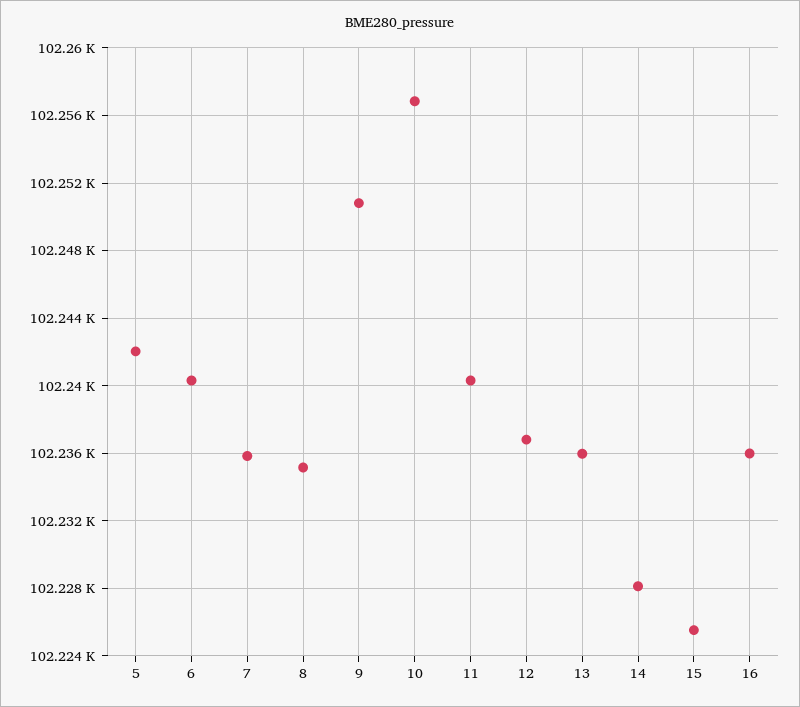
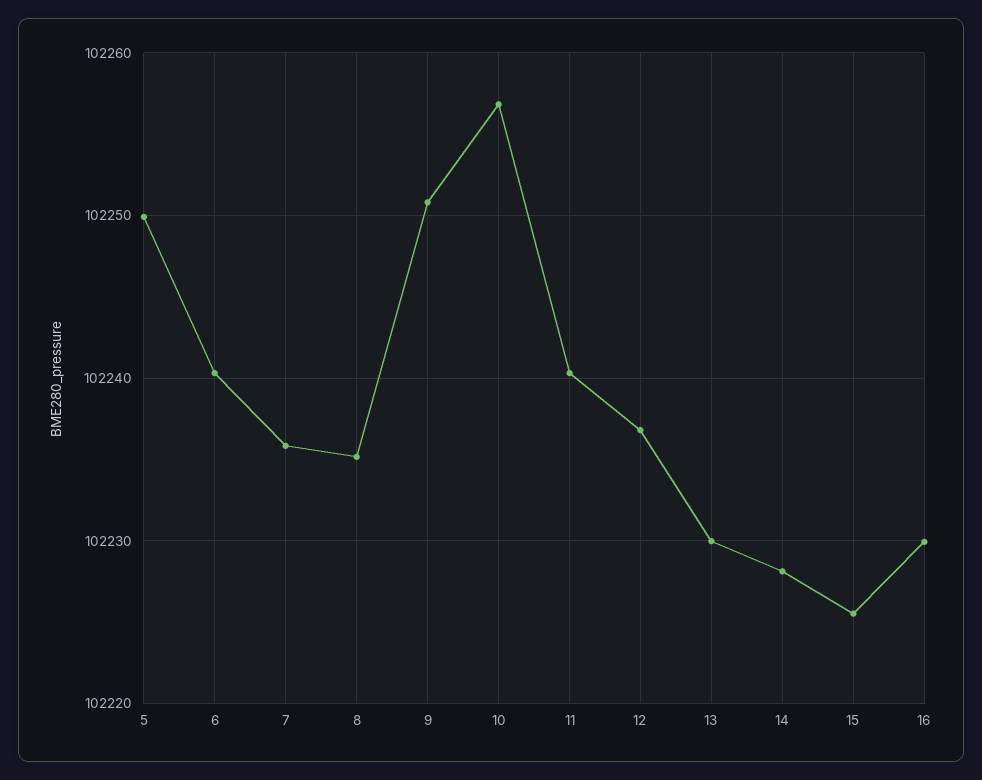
5: 102242 -> 102250
13: 102236 -> 102230
16: 102236 -> 102230

